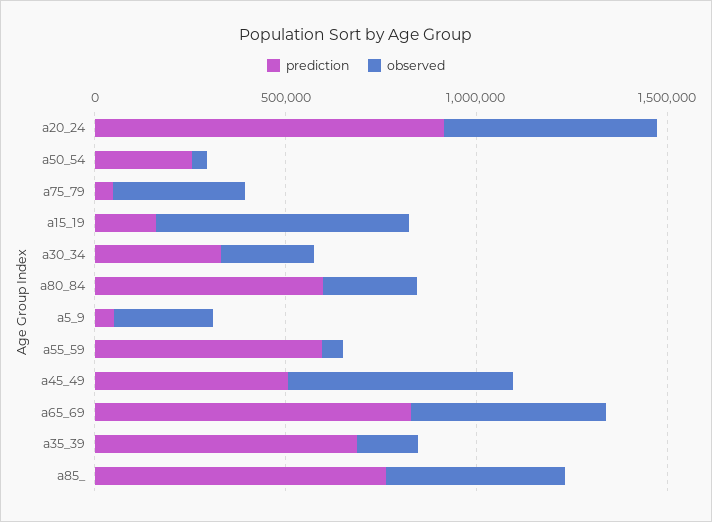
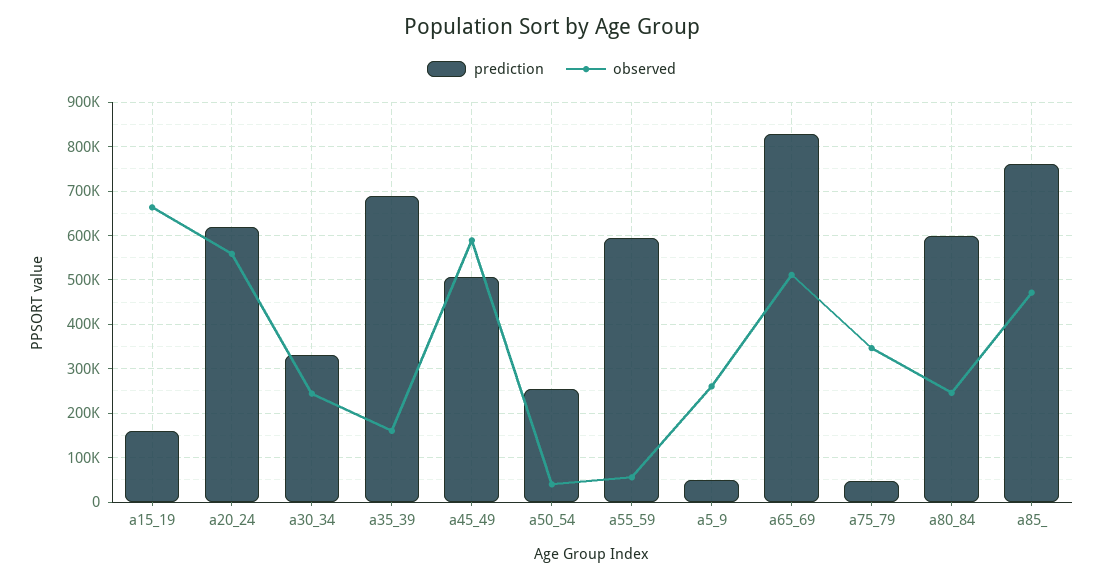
prediction, a20_24: 900000 -> 620000

